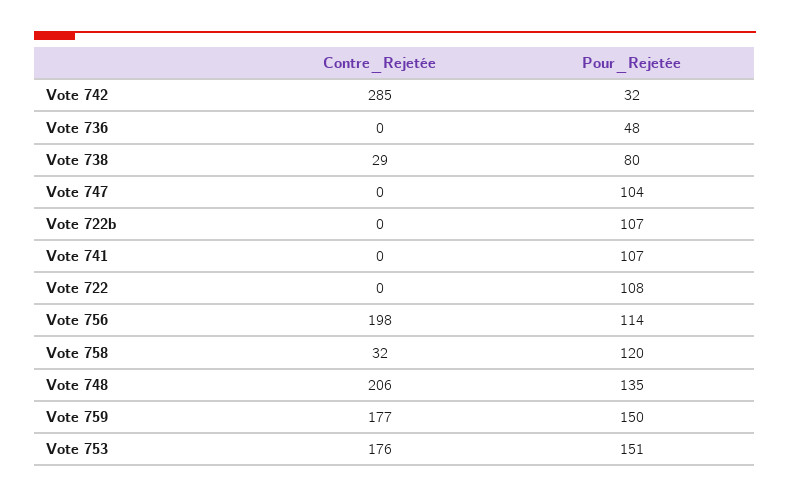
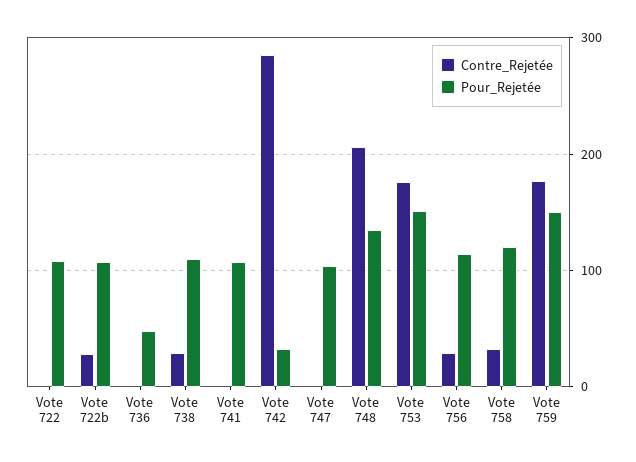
Pour_Rejetée, Vote 738: 80 -> 110
Contre_Rejetée, Vote 722b: 0 -> 30
Contre_Rejetée, Vote 756: 198 -> 30

